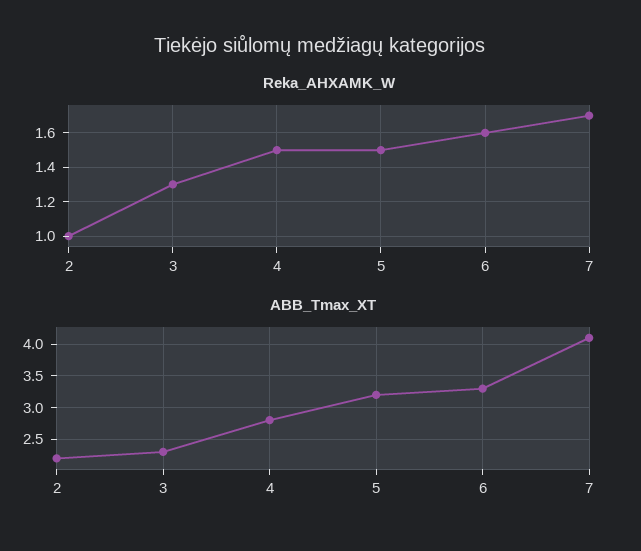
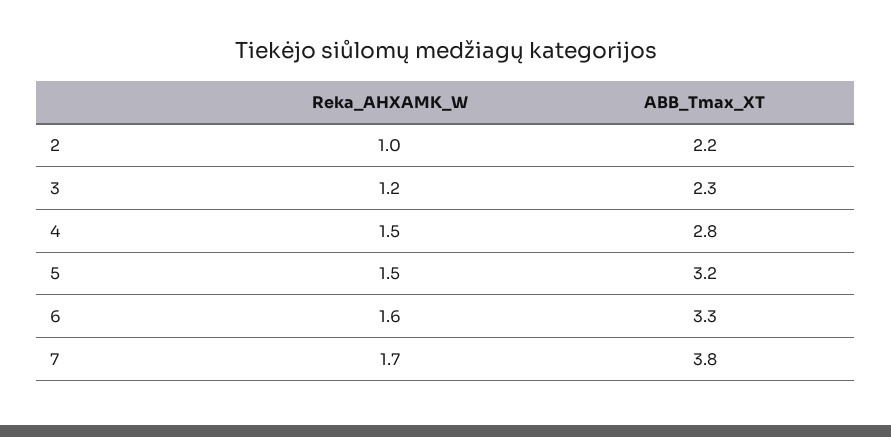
Reka_AHXAMK_W, 3: 1.3 -> 1.2
ABB_Tmax_XT, 7: 4.1 -> 3.8

